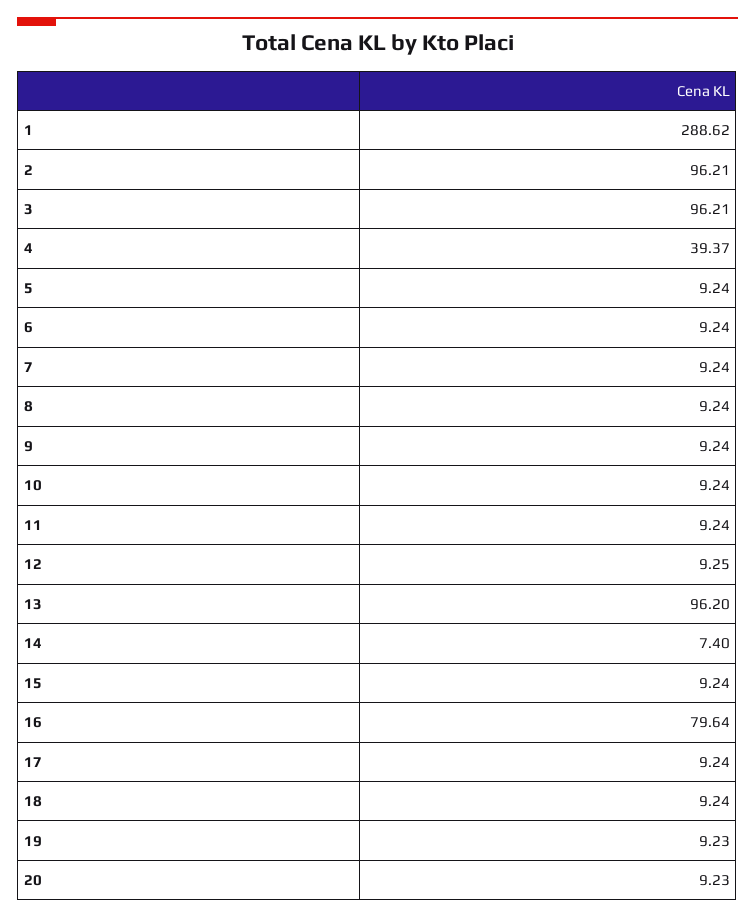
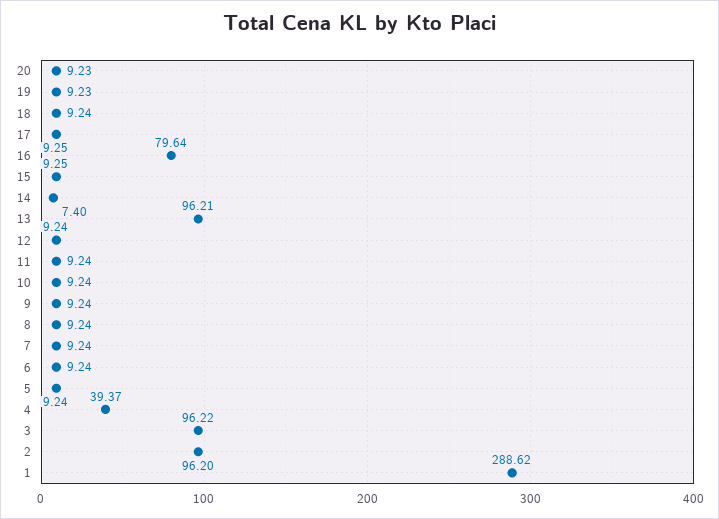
2: 96.21 -> 96.2
3: 96.21 -> 96.22
12: 9.25 -> 9.24
13: 96.2 -> 96.21
15: 9.24 -> 9.25
17: 9.24 -> 9.25

